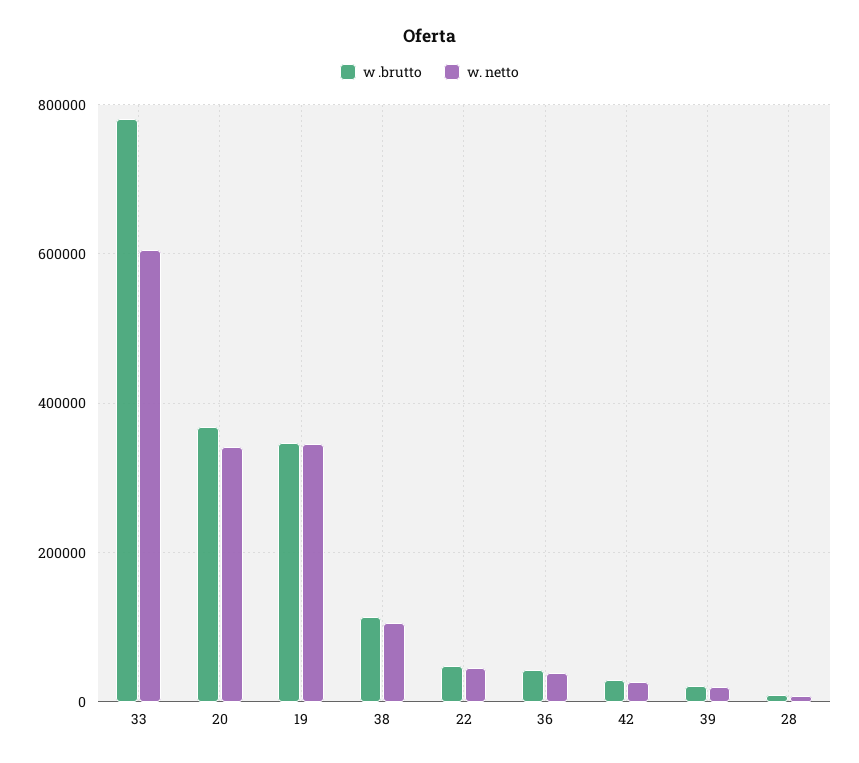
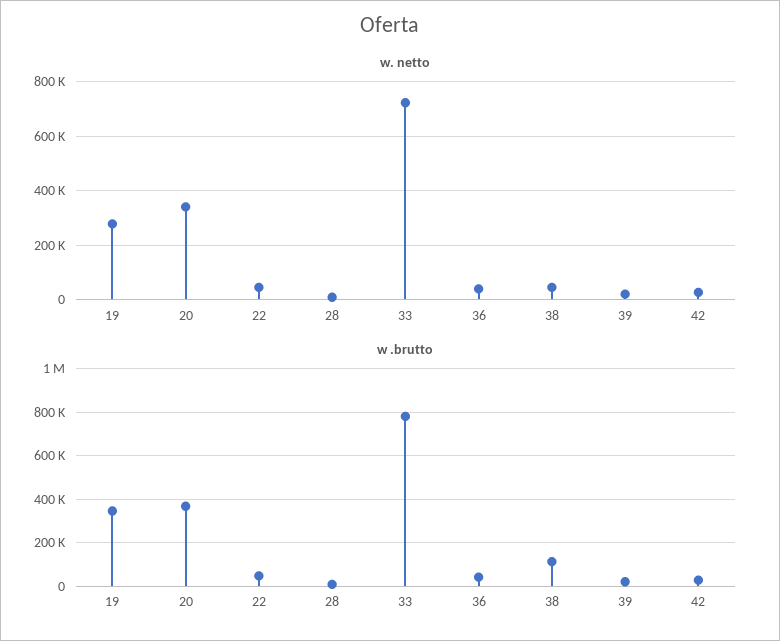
w. netto, 33: 600000 -> 725000
w. netto, 19: 340000 -> 275000
w. netto, 38: 100000 -> 50000

